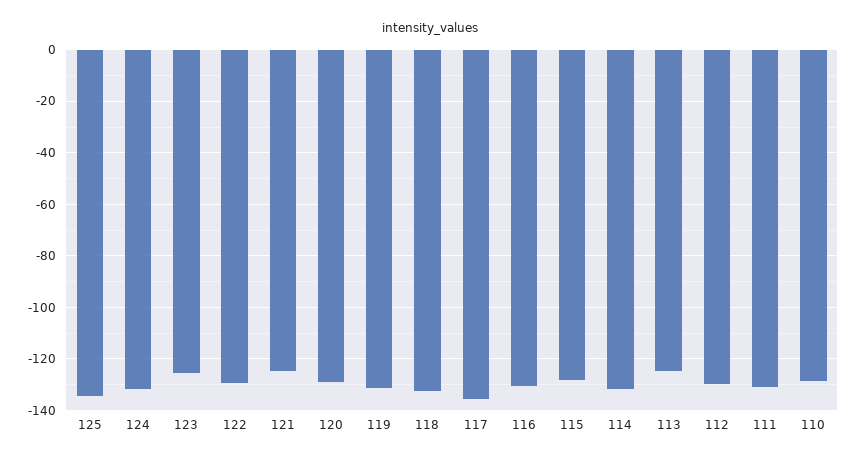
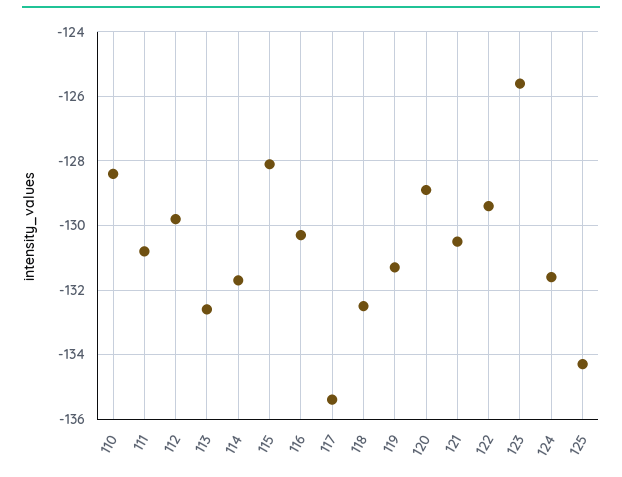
121: -125 -> -130.5
113: -125 -> -132.5

